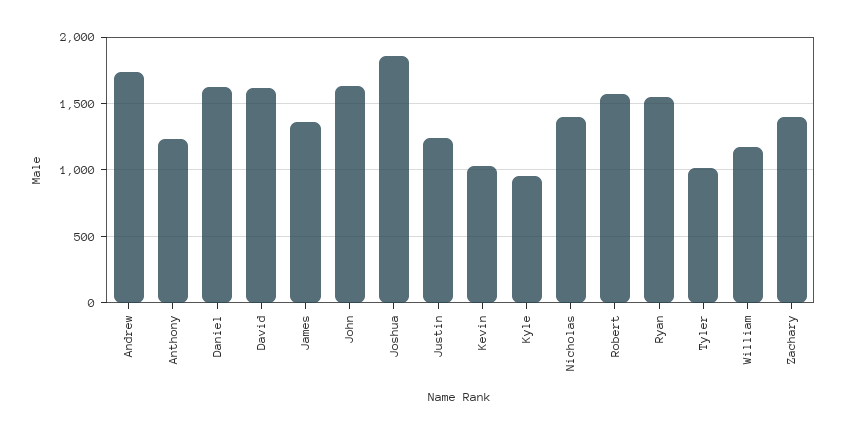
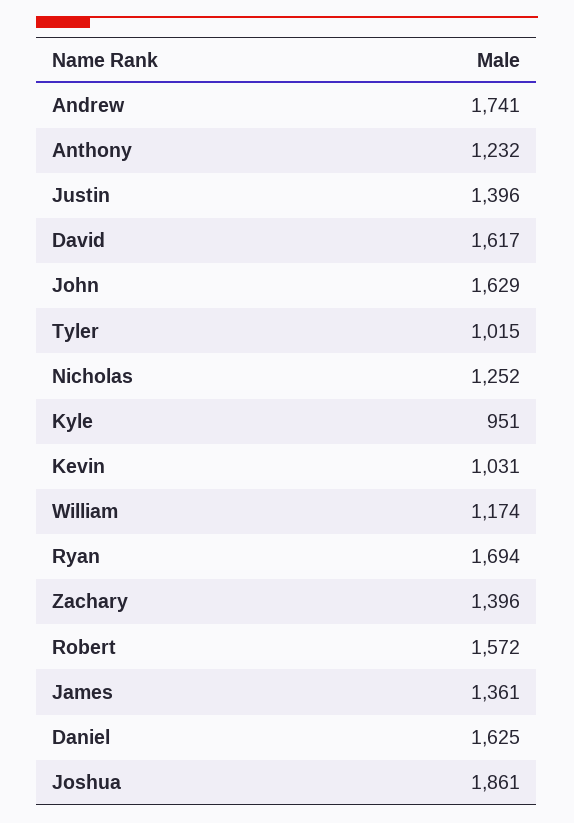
Justin: 1250 -> 1396
Nicholas: 1400 -> 1252
Ryan: 1550 -> 1694

